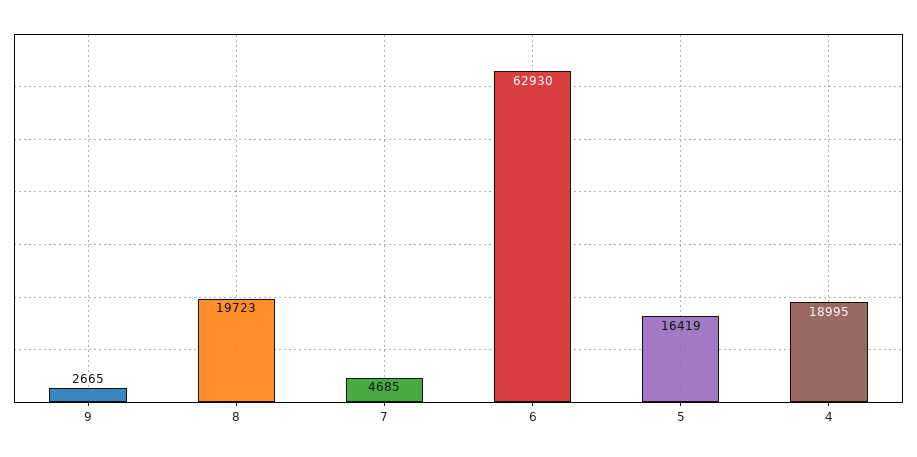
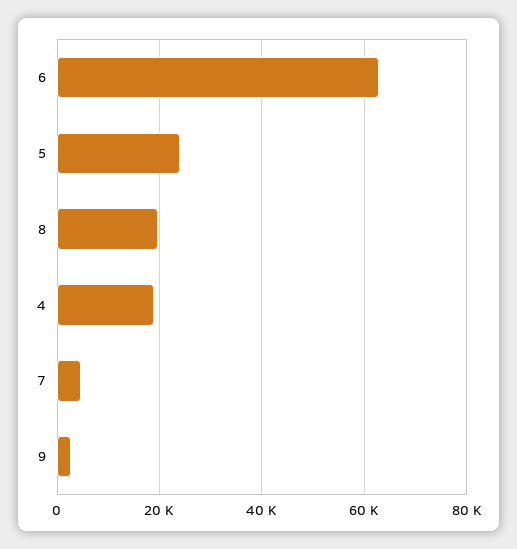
5: 16419 -> 24000

